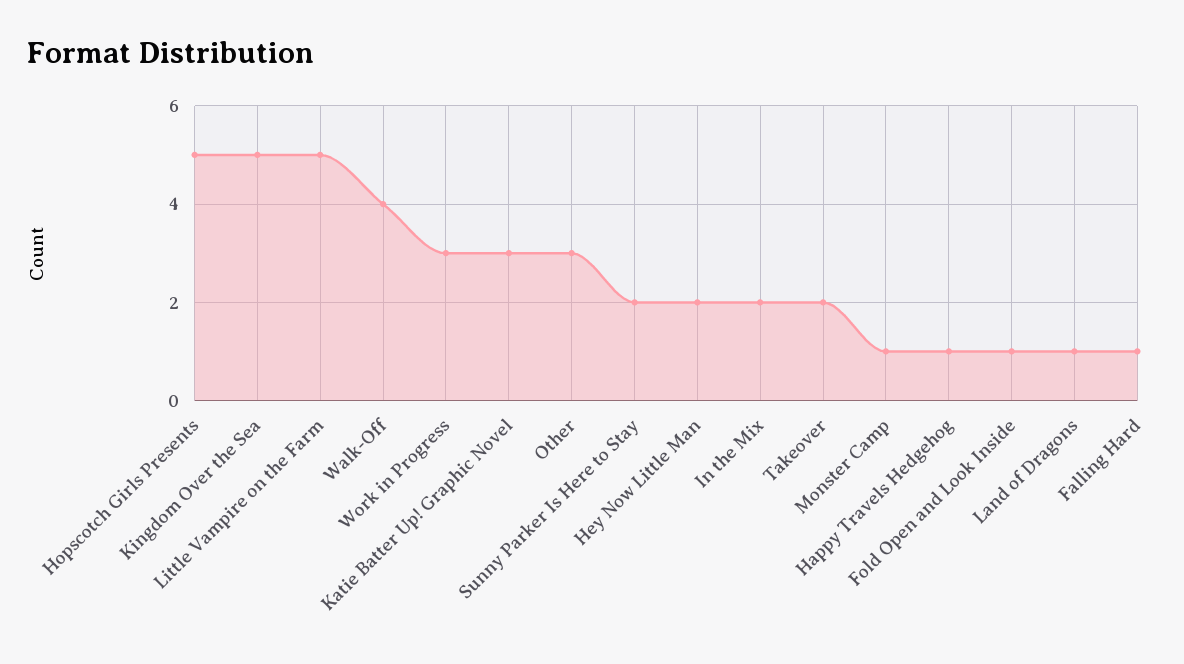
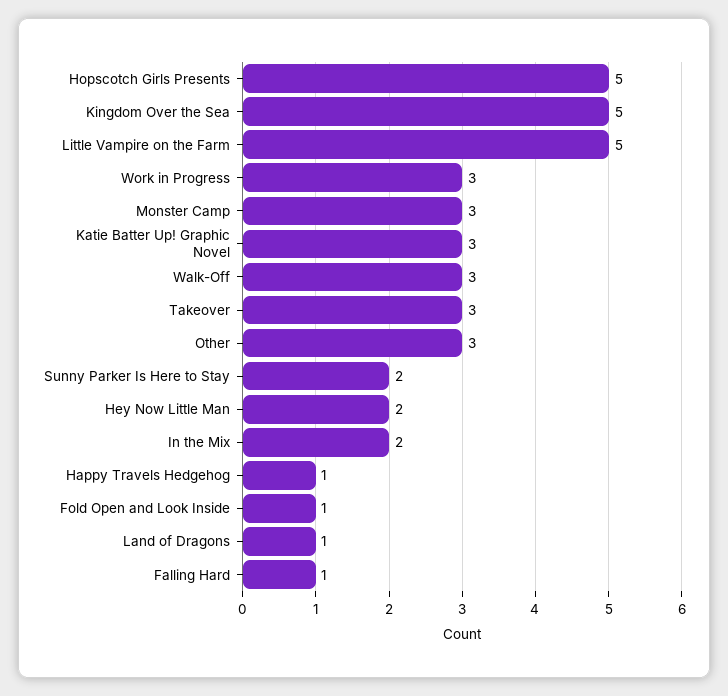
Walk-Off: 4 -> 3
Takeover: 2 -> 3
Monster Camp: 1 -> 3

